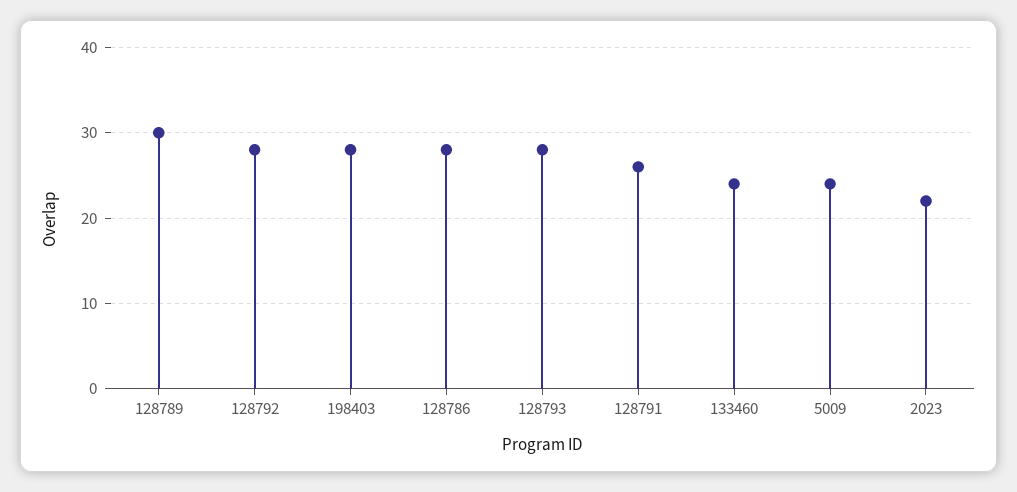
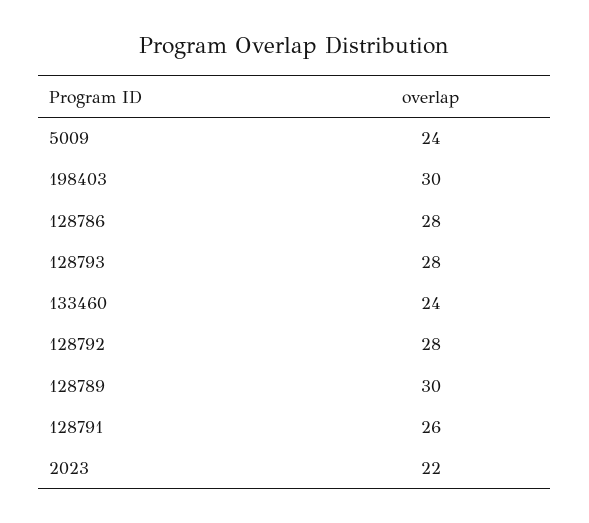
198403: 28 -> 30

